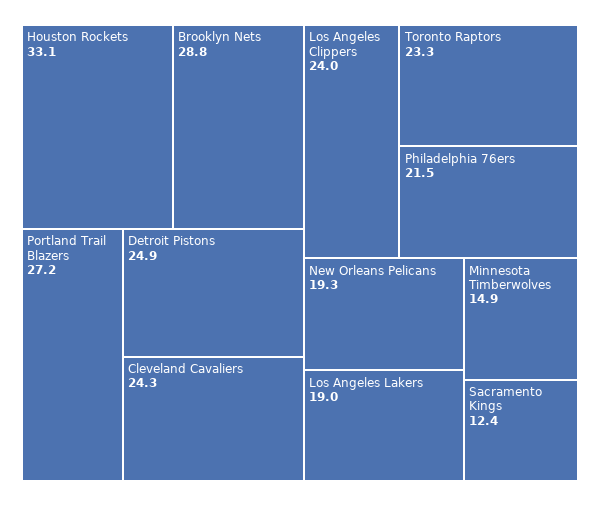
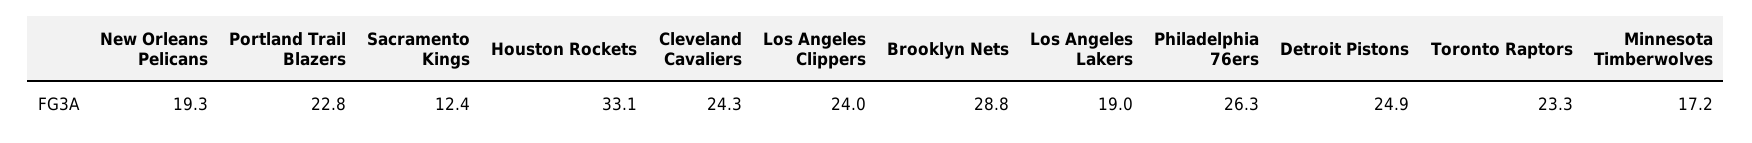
Portland Trail Blazers: 27.2 -> 22.8
Philadelphia 76ers: 21.5 -> 26.3
Minnesota Timberwolves: 14.9 -> 17.2

